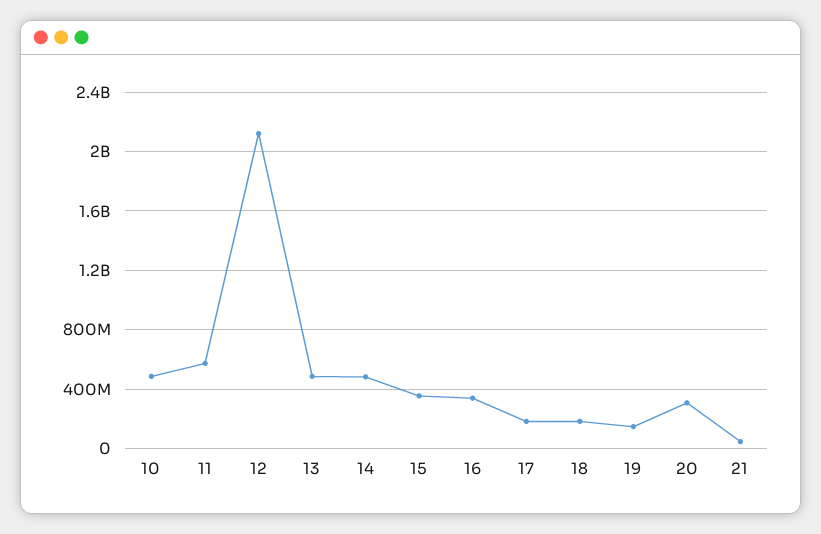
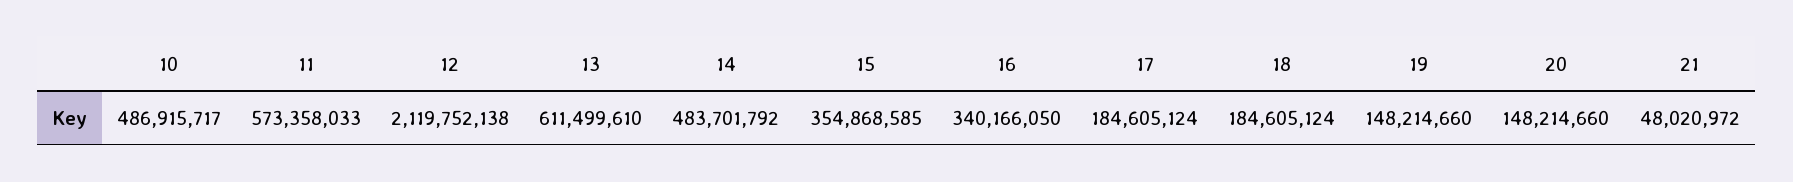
13: 500000000 -> 611499610
20: 300000000 -> 148214660

